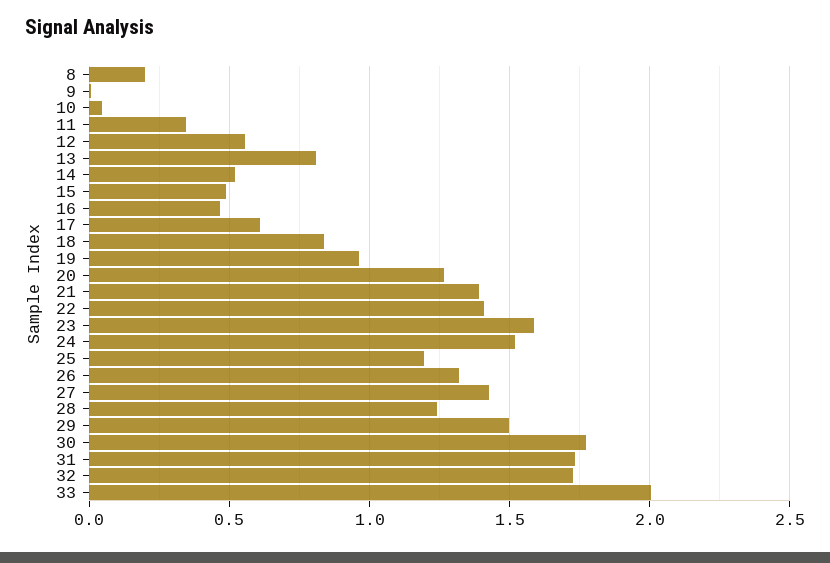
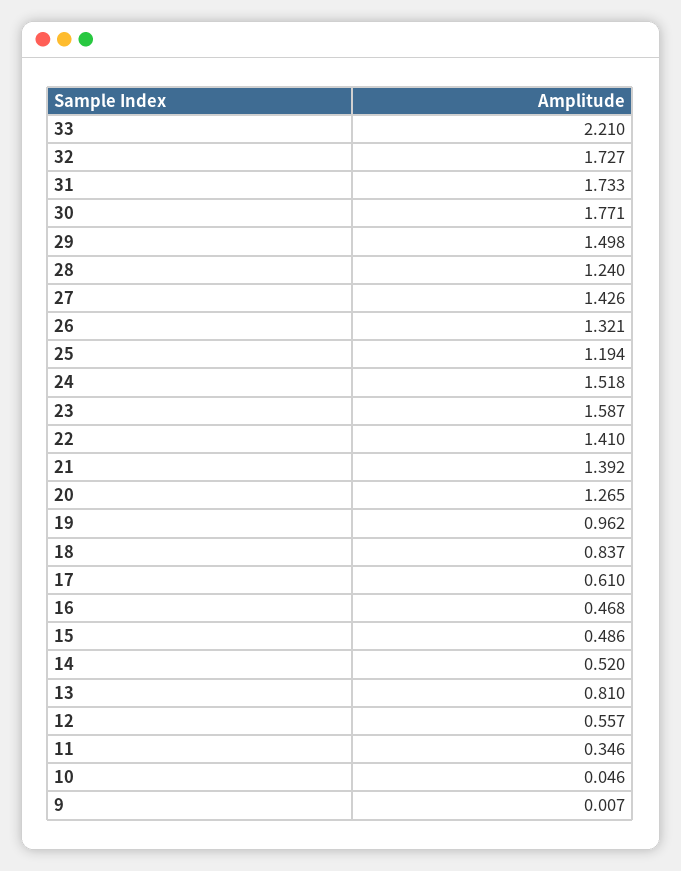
8: 0.2 -> none
33: 2 -> 2.21

